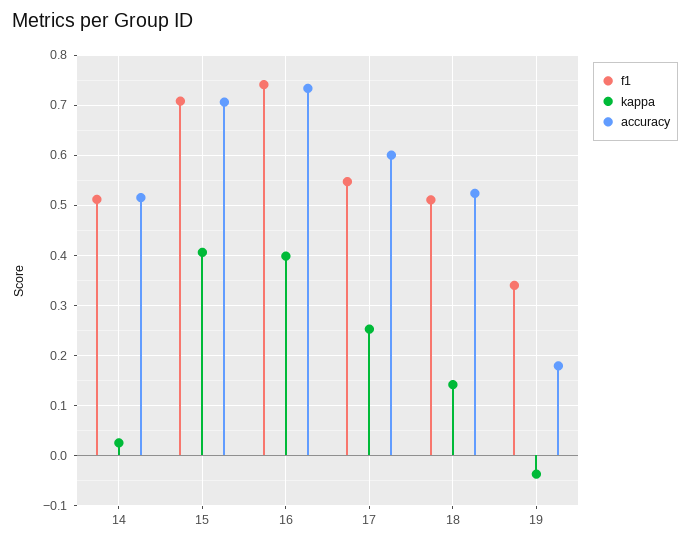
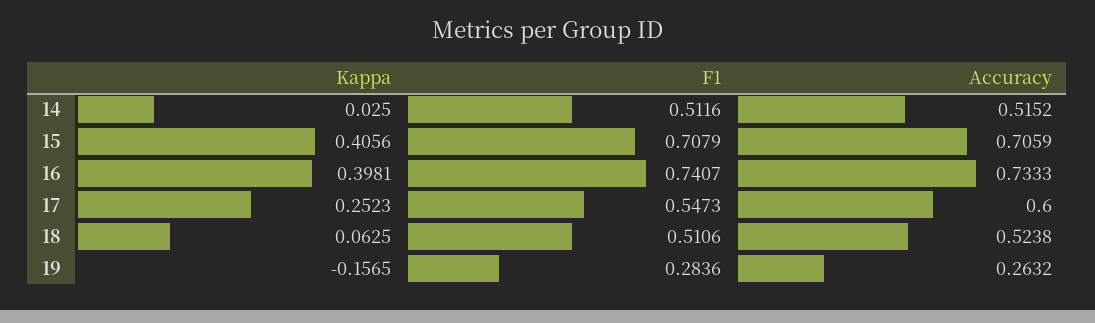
kappa, 18: 0.14 -> 0.0625
f1, 19: 0.34 -> 0.2836
kappa, 19: -0.04 -> -0.1565
accuracy, 19: 0.18 -> 0.2632

